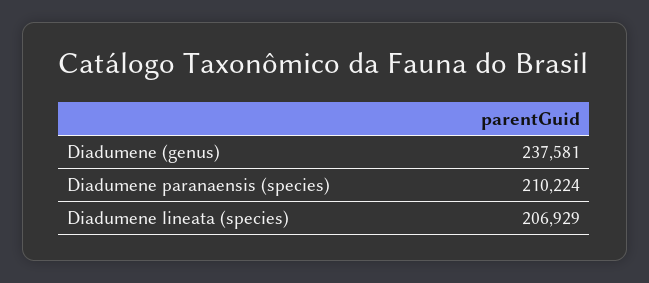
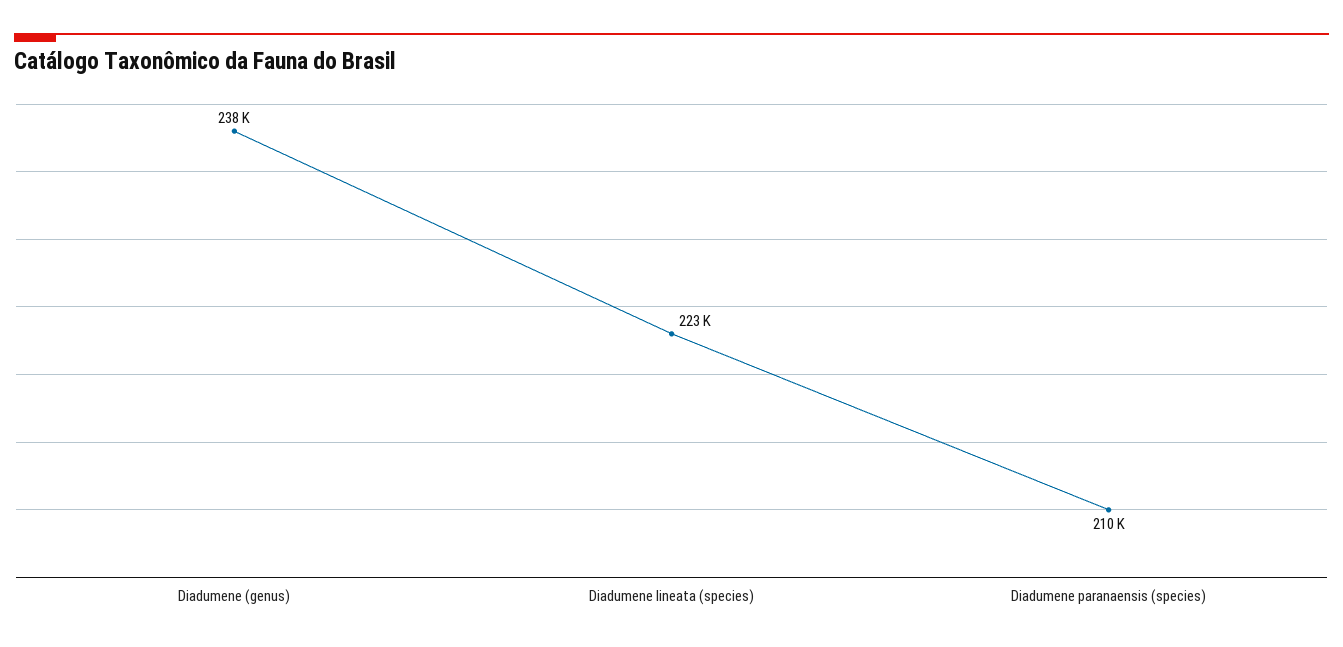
Diadumene lineata (species): 206929 -> 223000

